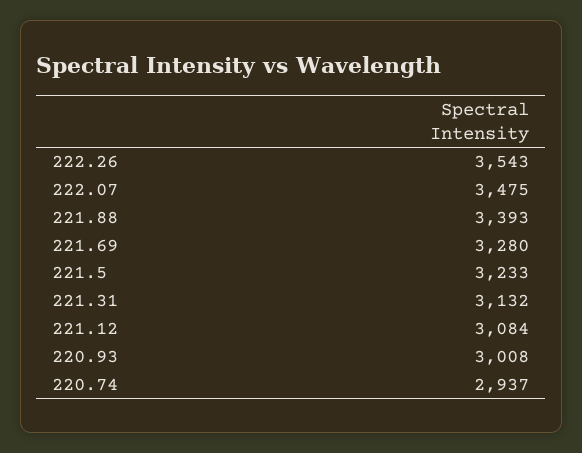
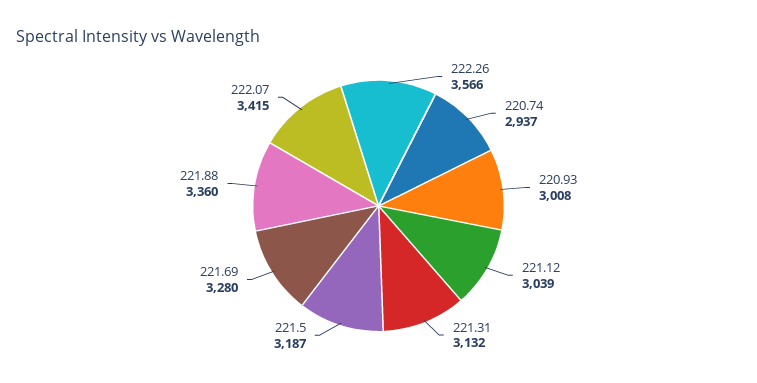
222.26: 3543 -> 3566
222.07: 3475 -> 3415
221.88: 3393 -> 3360
221.5: 3233 -> 3187
221.12: 3084 -> 3039

